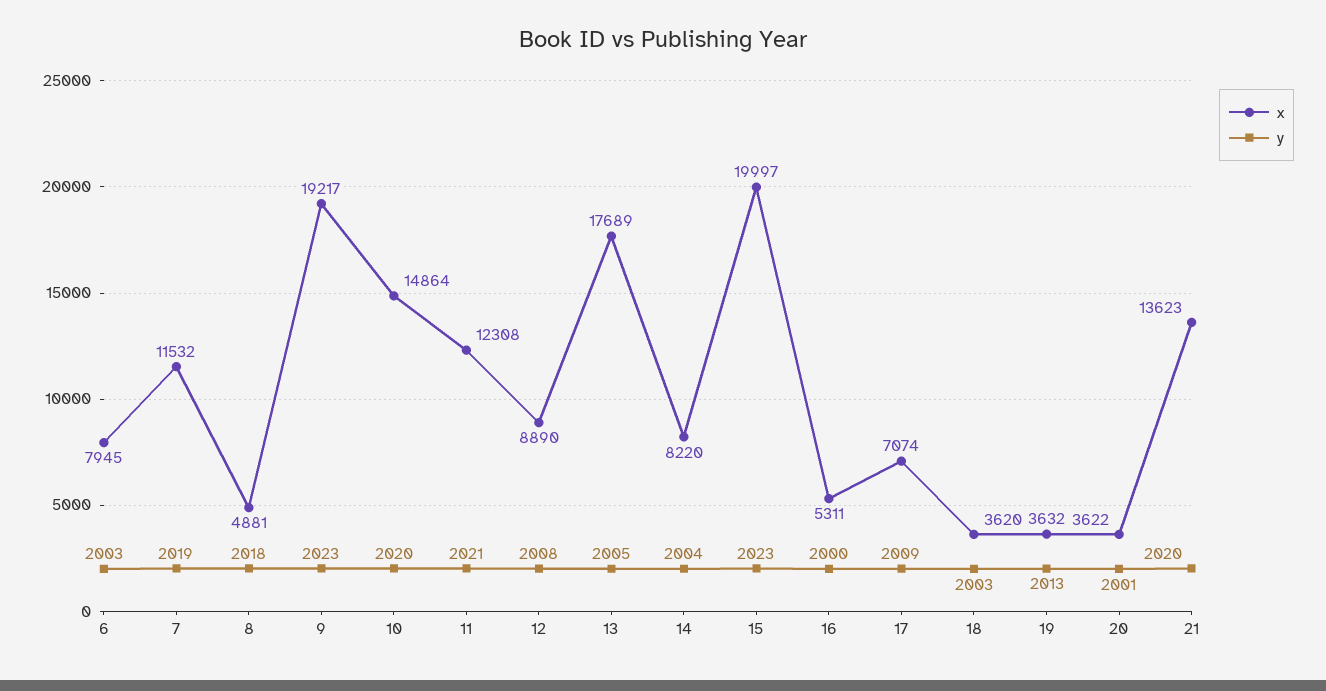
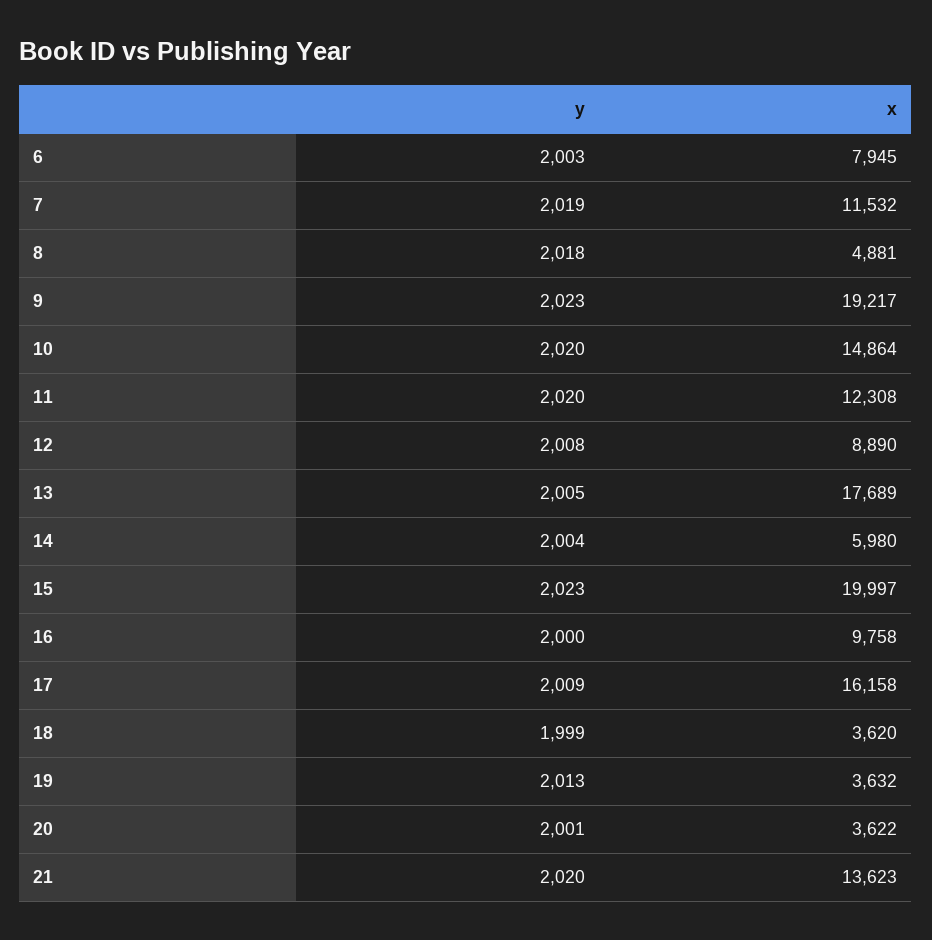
y, 11: 2021 -> 2020
x, 14: 8220 -> 5980
x, 16: 5311 -> 9758
x, 17: 7074 -> 16158
y, 18: 2003 -> 1999

